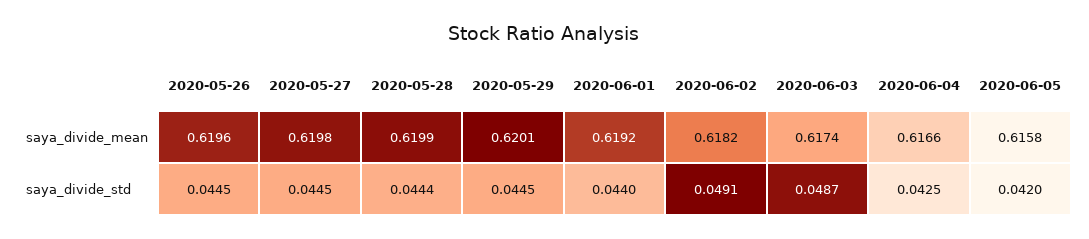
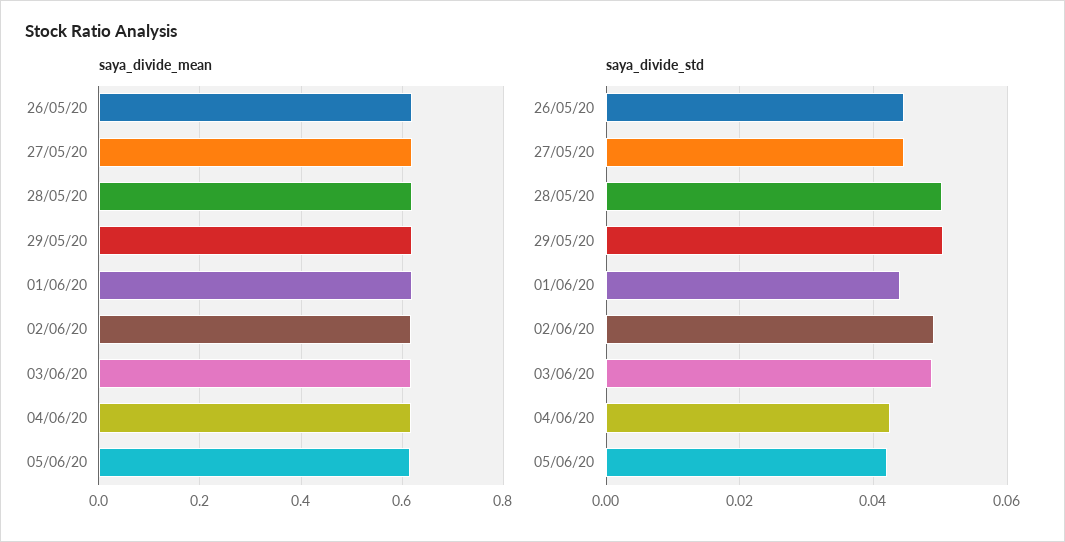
saya_divide_std, 2020-05-28: 0.0444 -> 0.05
saya_divide_std, 2020-05-29: 0.0445 -> 0.05

